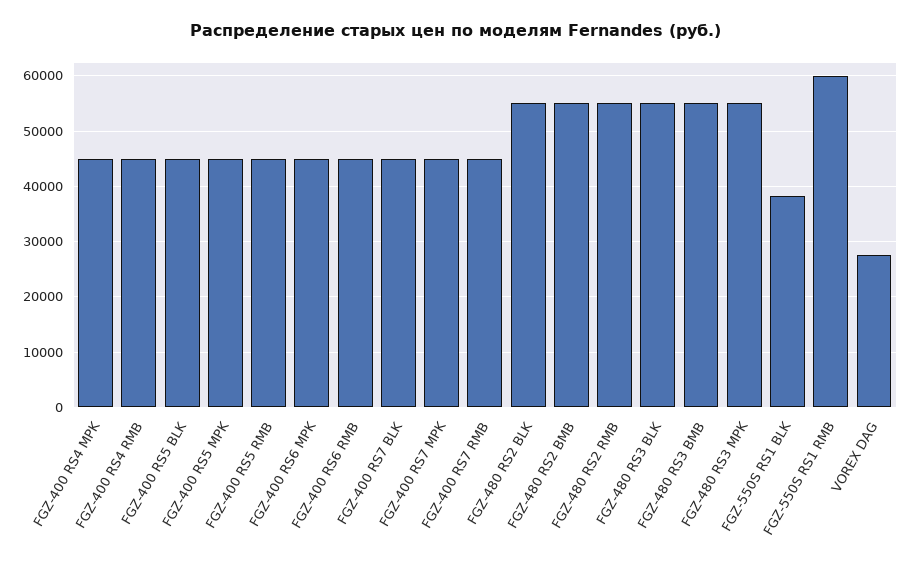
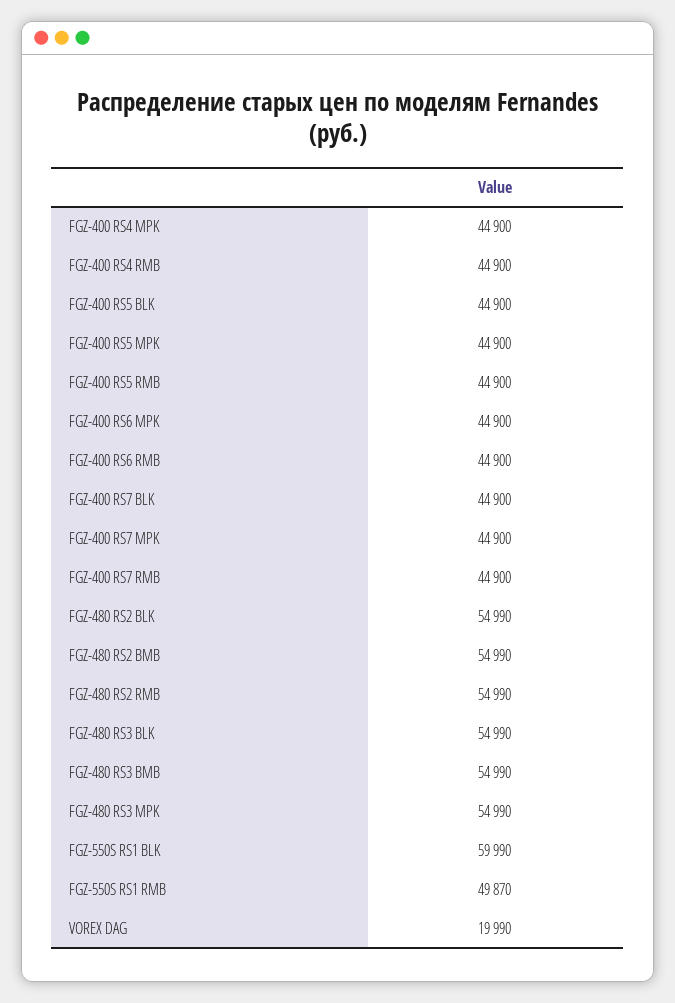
FGZ-550S RS1 BLK: 38000 -> 59990
FGZ-550S RS1 RMB: 60000 -> 49870
VOREX DAG: 28000 -> 19990

